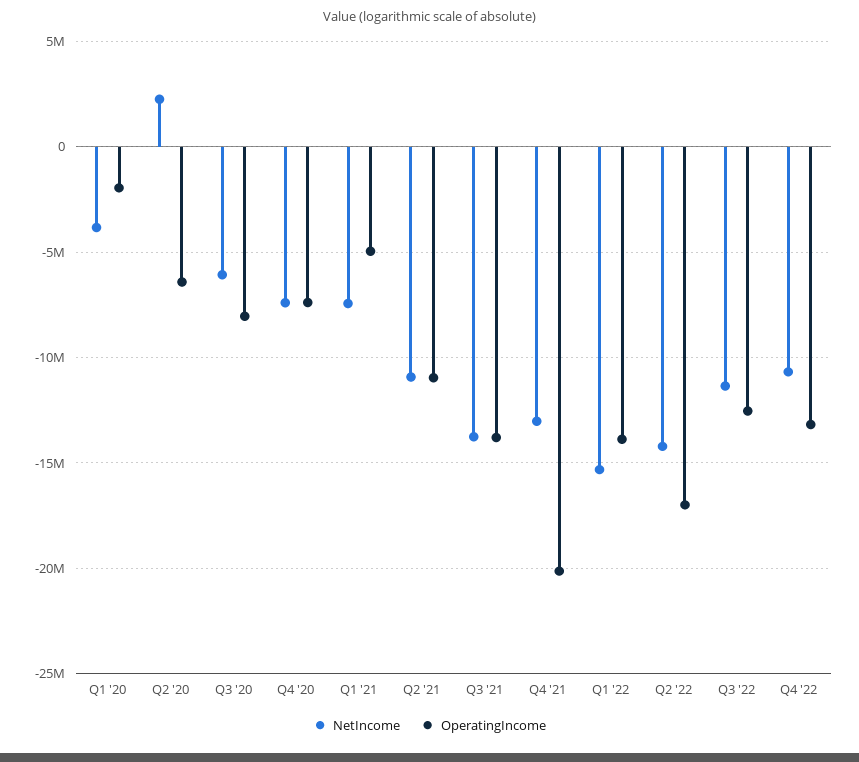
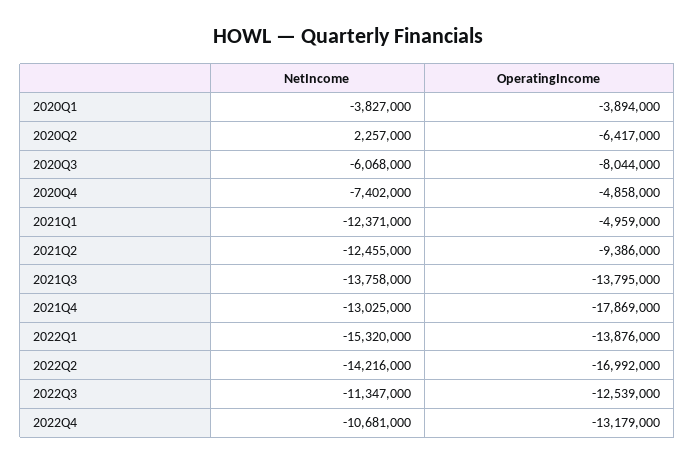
OperatingIncome, Q1 '20: -2000000 -> -3894000
OperatingIncome, Q4 '20: -7500000 -> -4858000
NetIncome, Q1 '21: -7500000 -> -12371000
NetIncome, Q2 '21: -11000000 -> -12455000
OperatingIncome, Q2 '21: -11000000 -> -9386000
OperatingIncome, Q4 '21: -20000000 -> -17869000

